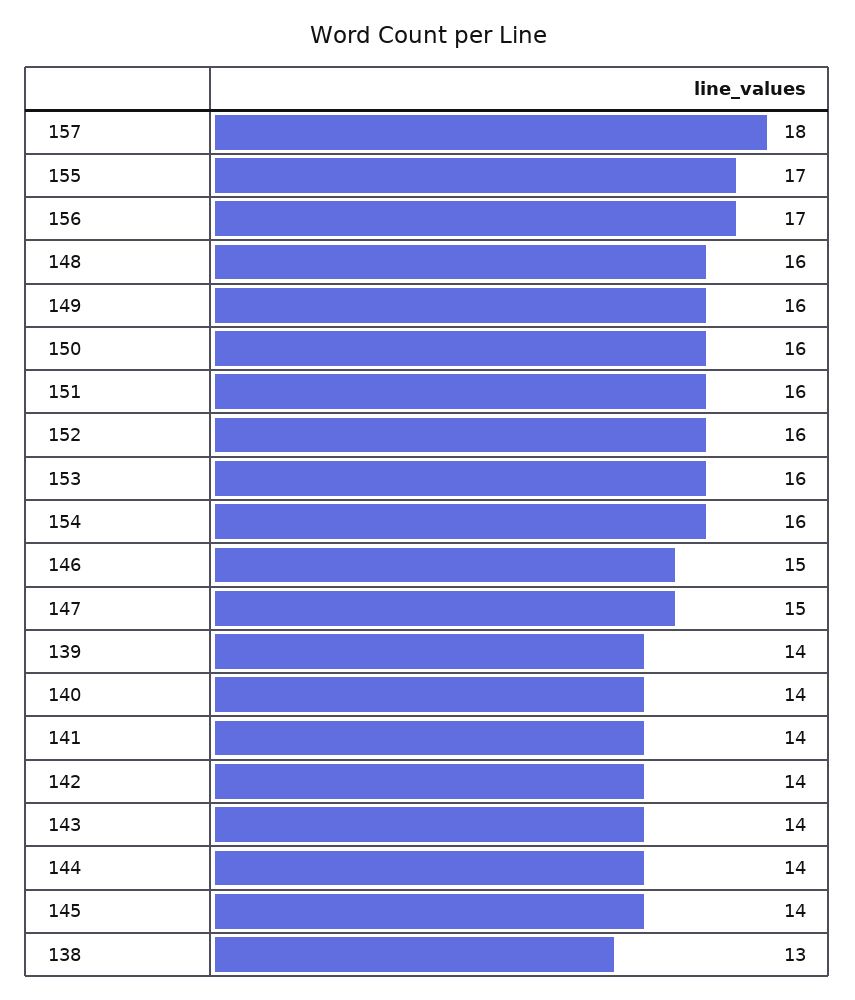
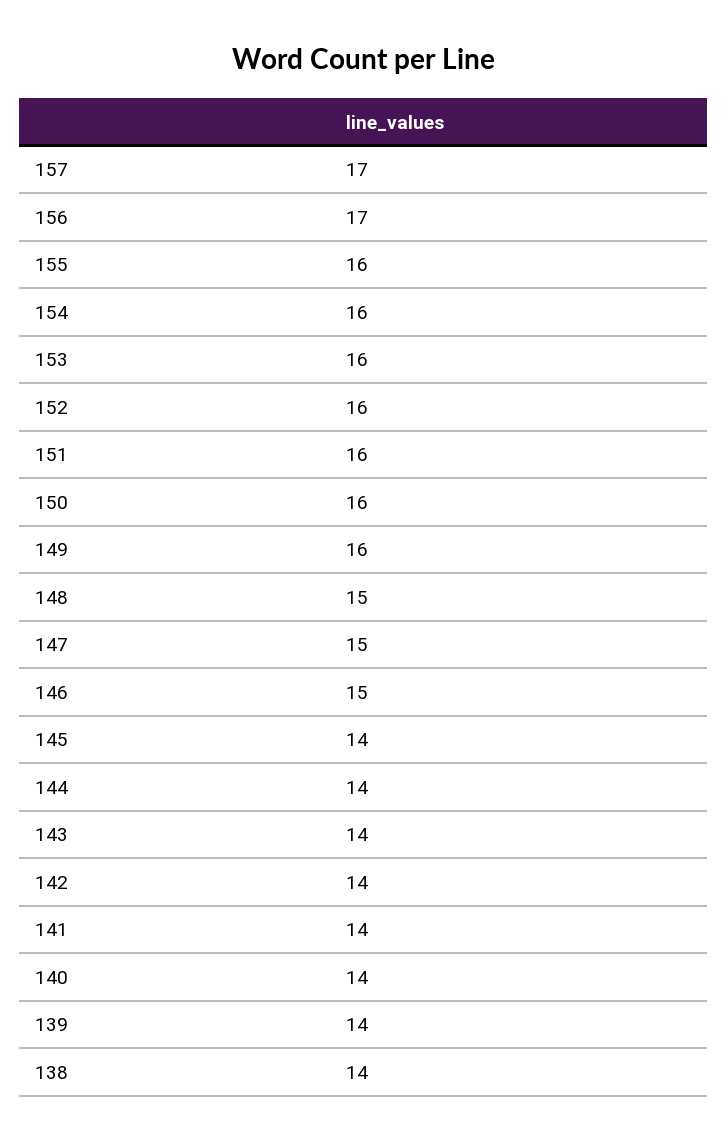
157: 18 -> 17
155: 17 -> 16
148: 16 -> 15
138: 13 -> 14

